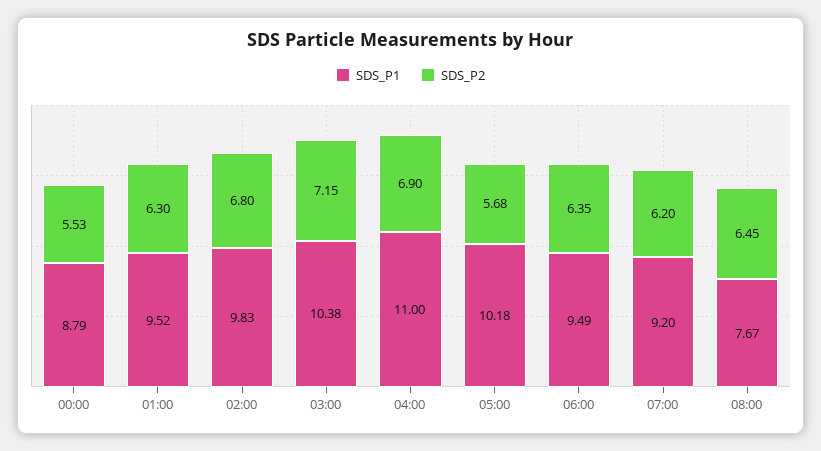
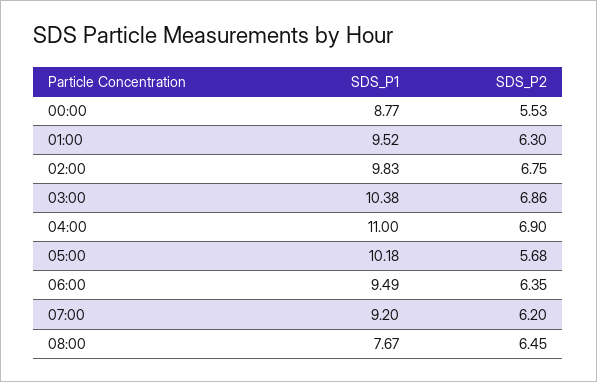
SDS_P1, 00:00: 8.79 -> 8.77
SDS_P2, 02:00: 6.8 -> 6.75
SDS_P2, 03:00: 7.15 -> 6.86

